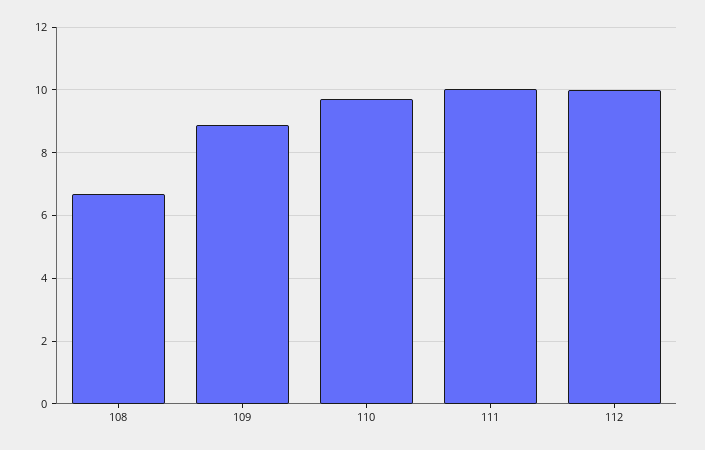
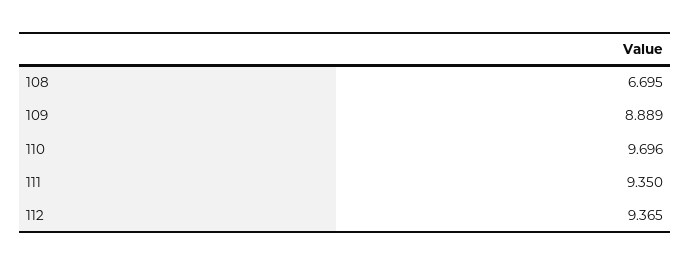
111: 10 -> 9.35
112: 10 -> 9.365

